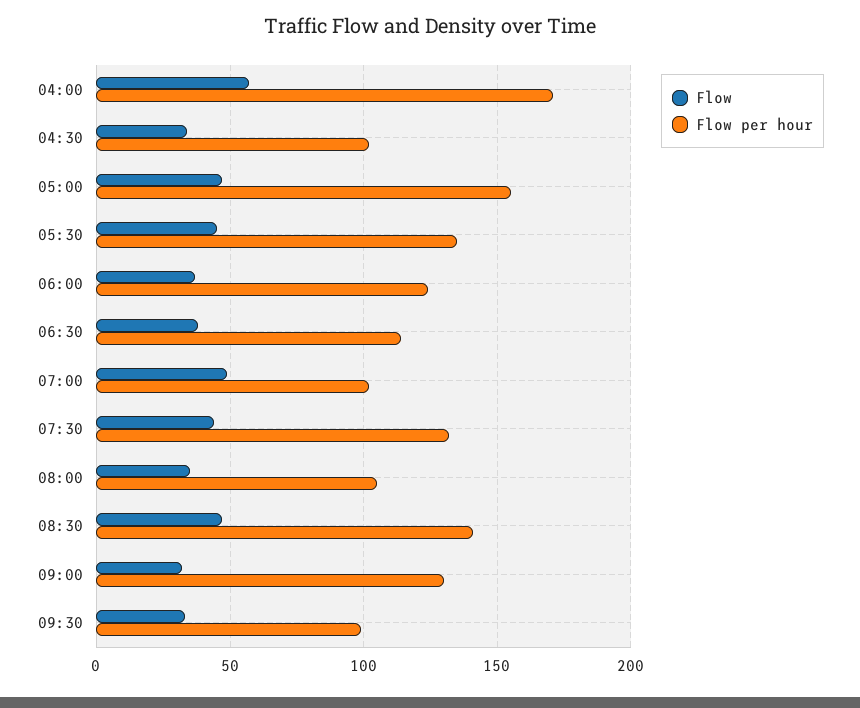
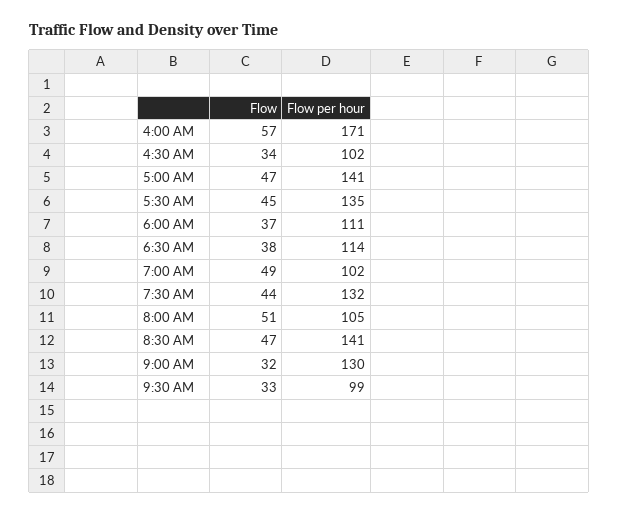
Flow per hour, 05:00: 155 -> 141
Flow per hour, 06:00: 125 -> 111
Flow, 08:00: 35 -> 51

